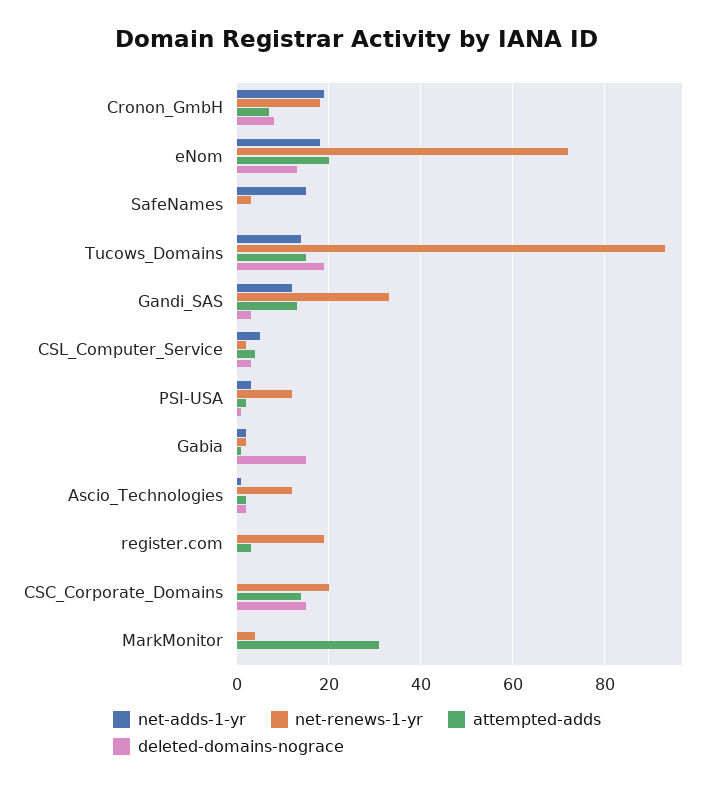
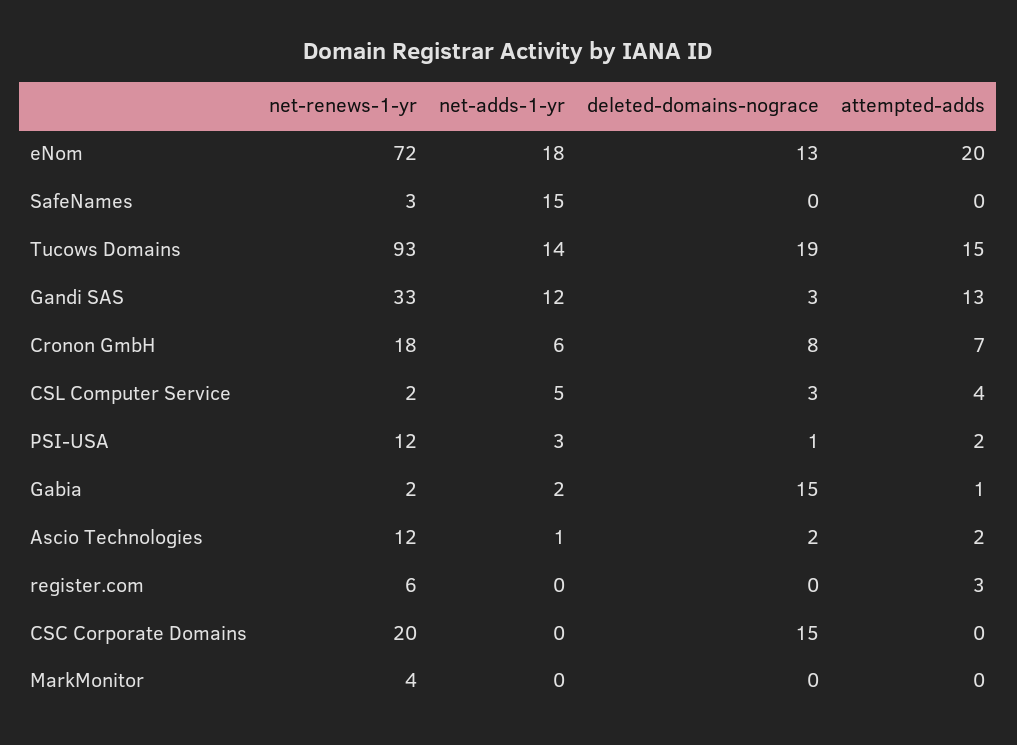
net-adds-1-yr, Cronon_GmbH: 20 -> 6
net-renews-1-yr, register.com: 20 -> 6
attempted-adds, CSC_Corporate_Domains: 15 -> 0
attempted-adds, MarkMonitor: 30 -> 0

